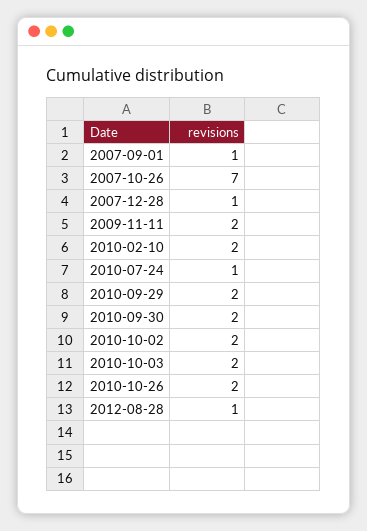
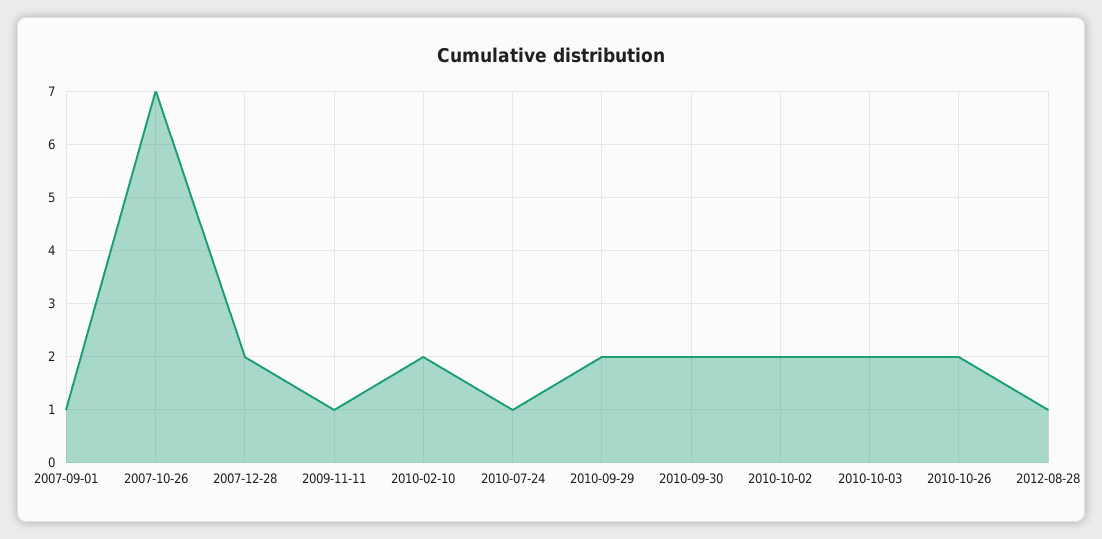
2007-12-28: 1 -> 2
2009-11-11: 2 -> 1

